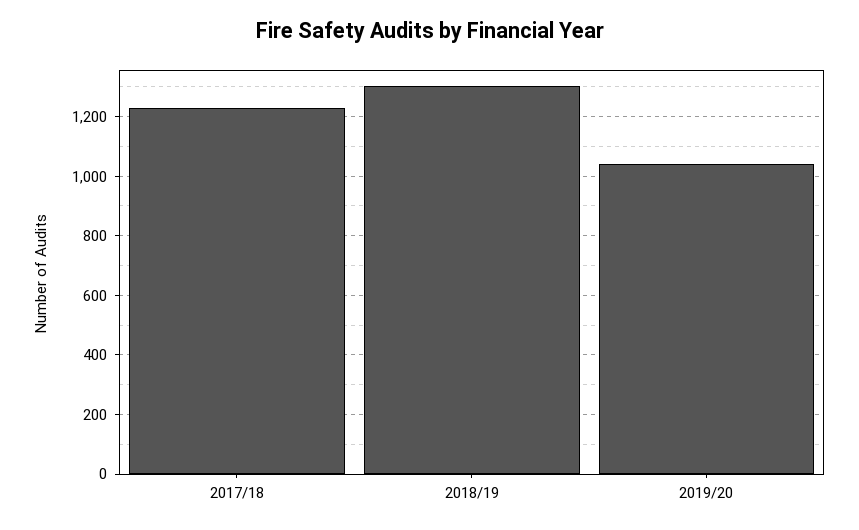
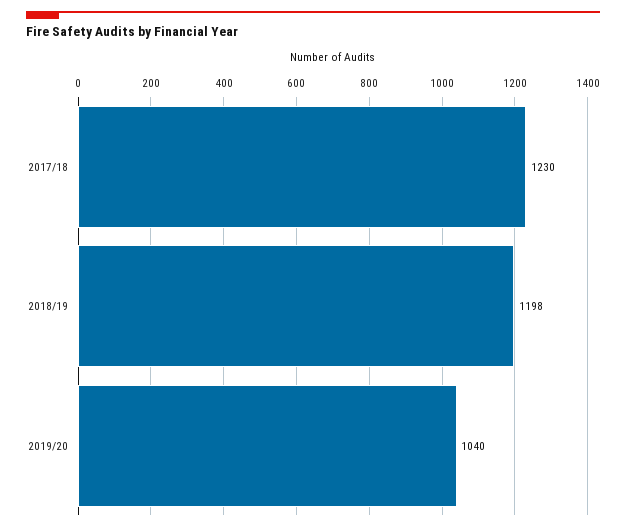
2018/19: 1300 -> 1198

